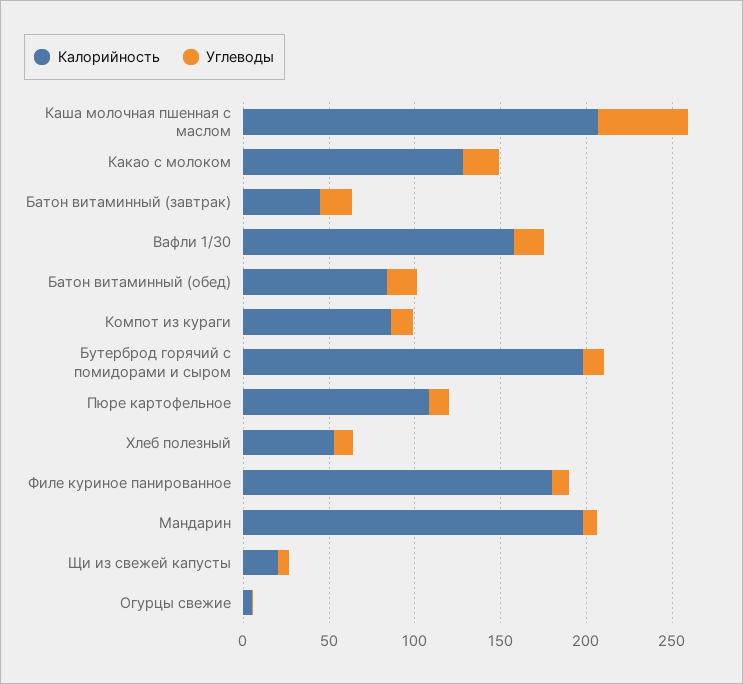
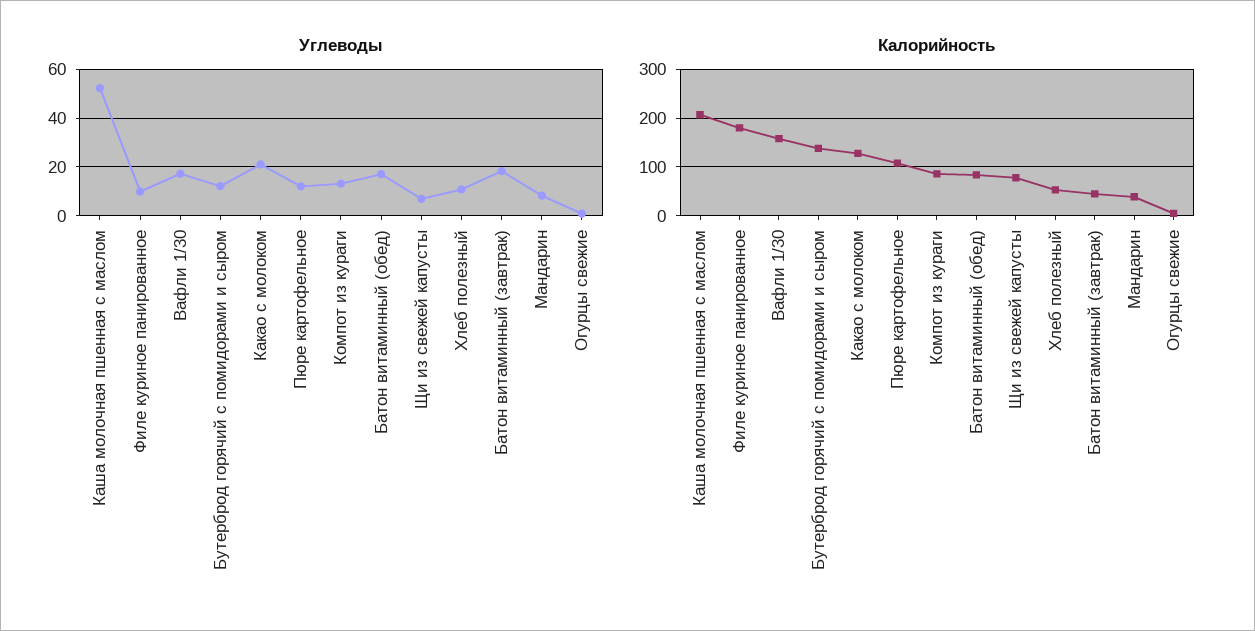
Калорийность, Бутерброд горячий с помидорами и сыром: 200 -> 140
Калорийность, Мандарин: 200 -> 40
Калорийность, Щи из свежей капусты: 20 -> 80

